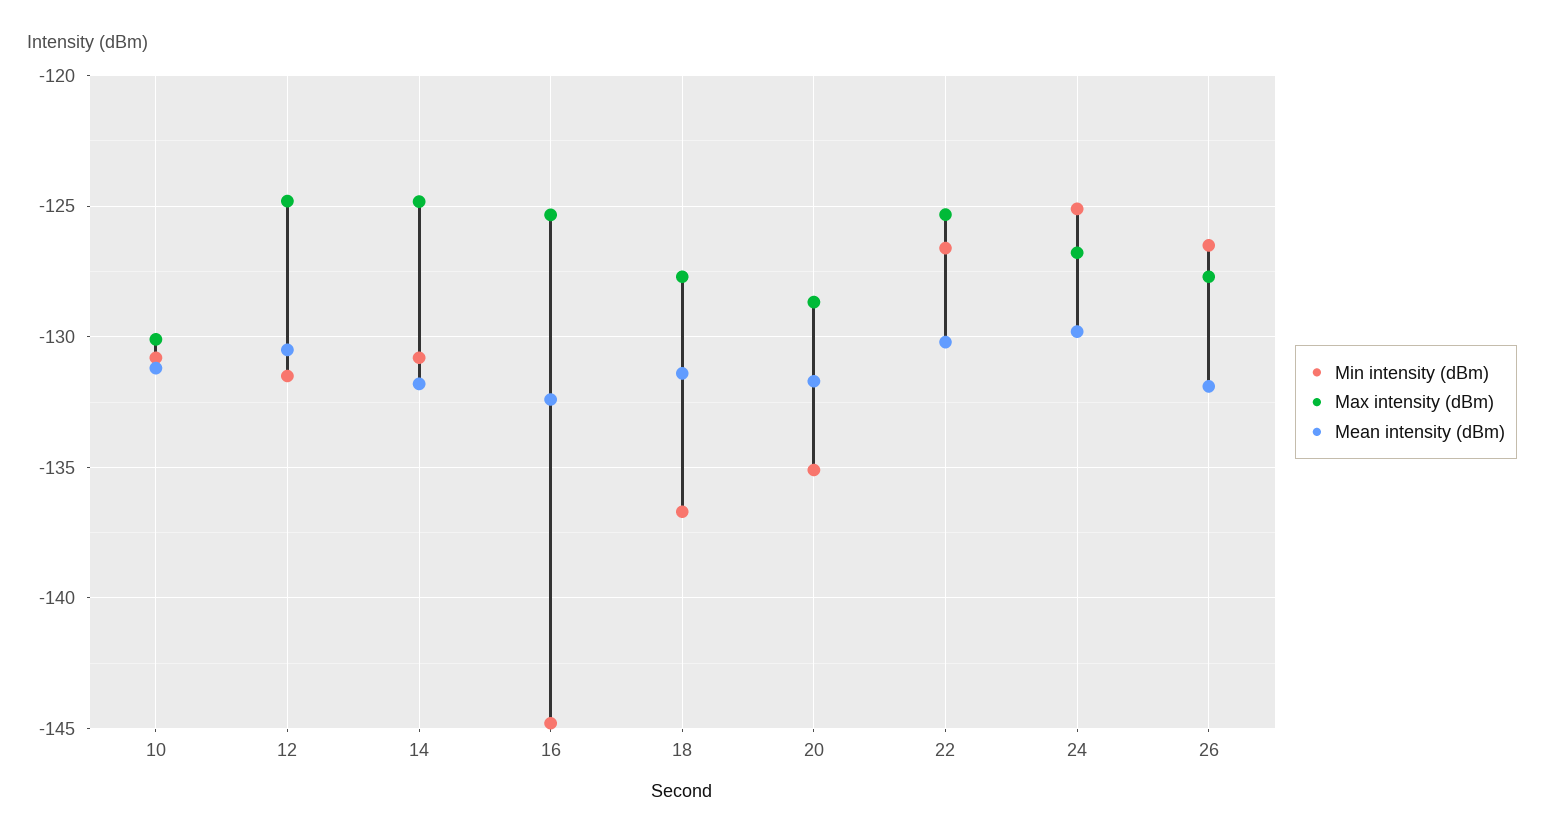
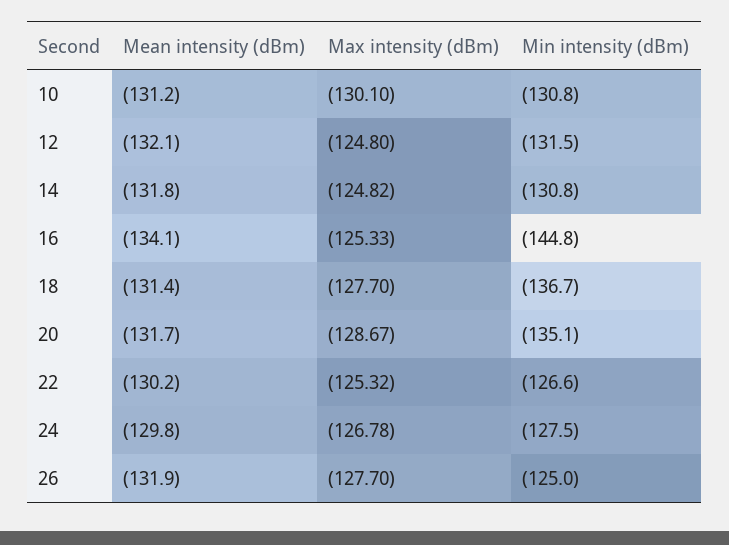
Mean intensity (dBm), 12: -130.5 -> -132.1
Mean intensity (dBm), 16: -132.5 -> -134.1
Min intensity (dBm), 24: -125 -> -127.5
Min intensity (dBm), 26: -126.5 -> -125

